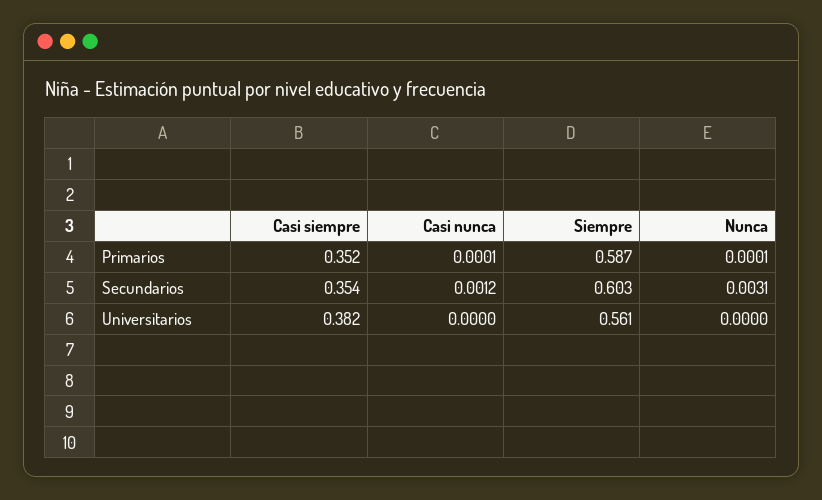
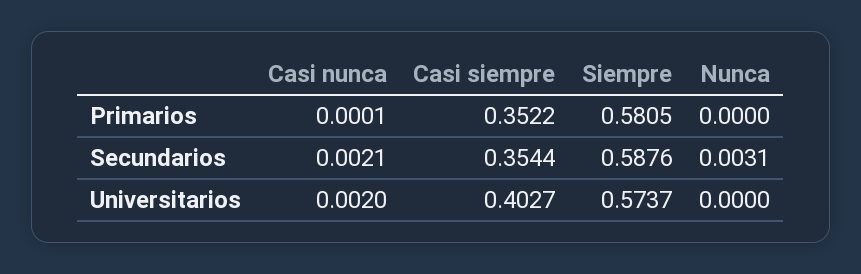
Siempre, Primarios: 0.587 -> 0.5805
Nunca, Primarios: 0.0001 -> 0
Casi nunca, Secundarios: 0.0012 -> 0.0021
Siempre, Secundarios: 0.603 -> 0.5876
Casi siempre, Universitarios: 0.382 -> 0.4027
Casi nunca, Universitarios: 0 -> 0.002
Siempre, Universitarios: 0.561 -> 0.5737

